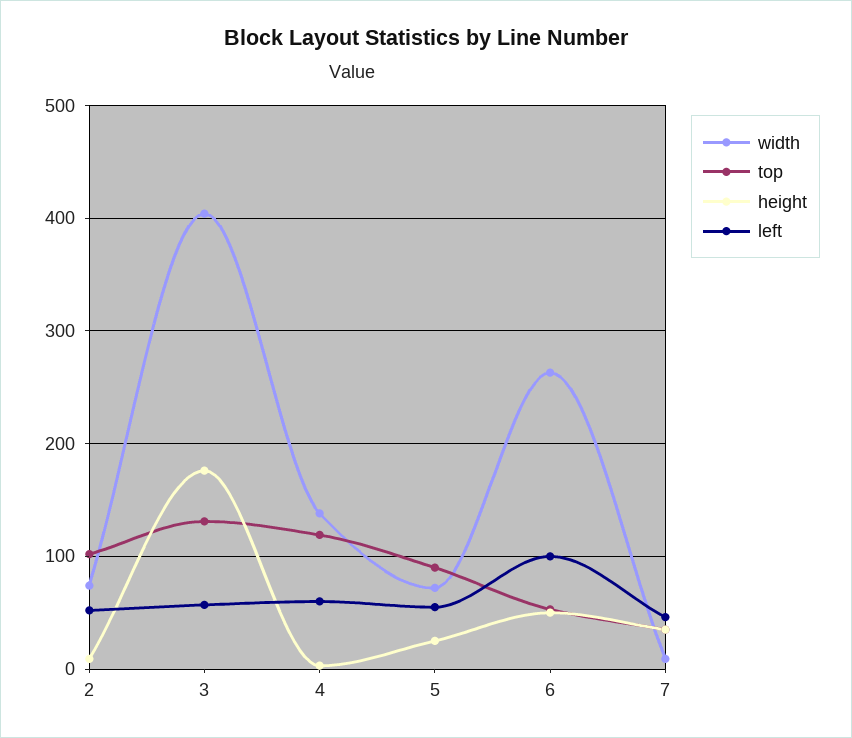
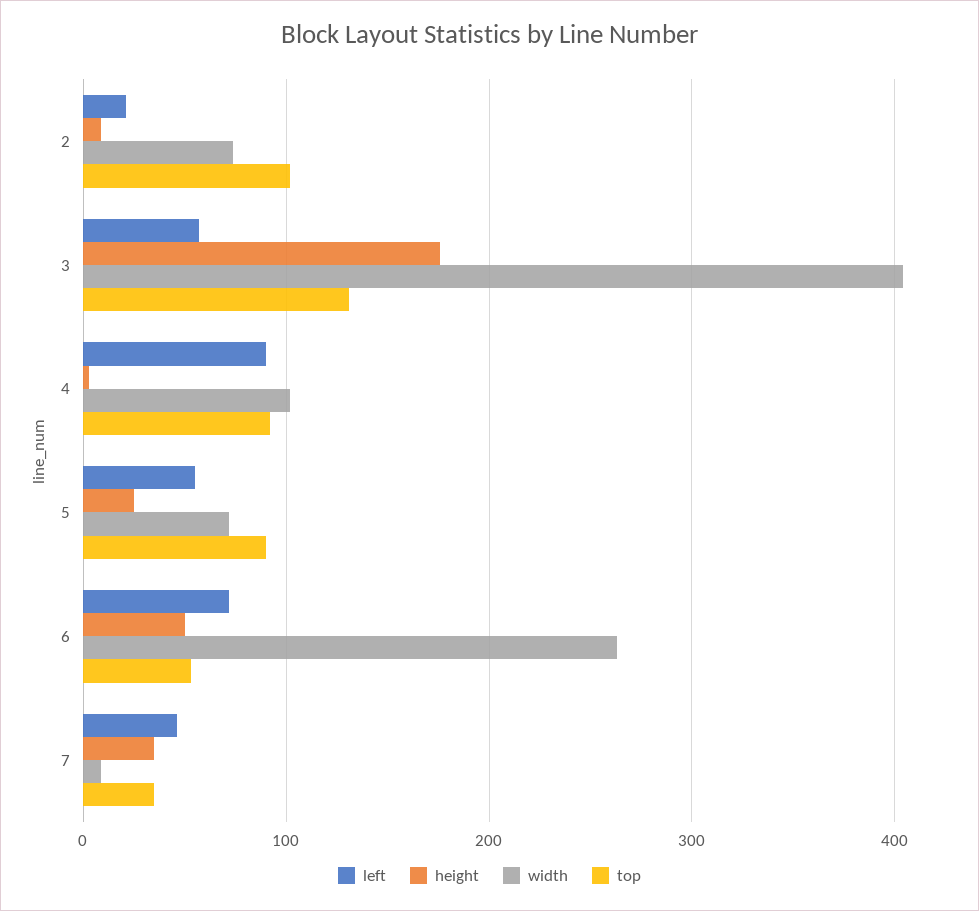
left, 2: 50 -> 20
width, 4: 140 -> 100
top, 4: 120 -> 90
left, 4: 60 -> 90
left, 6: 100 -> 70

